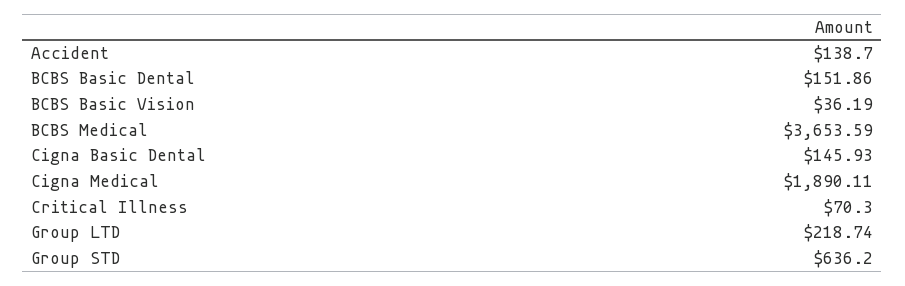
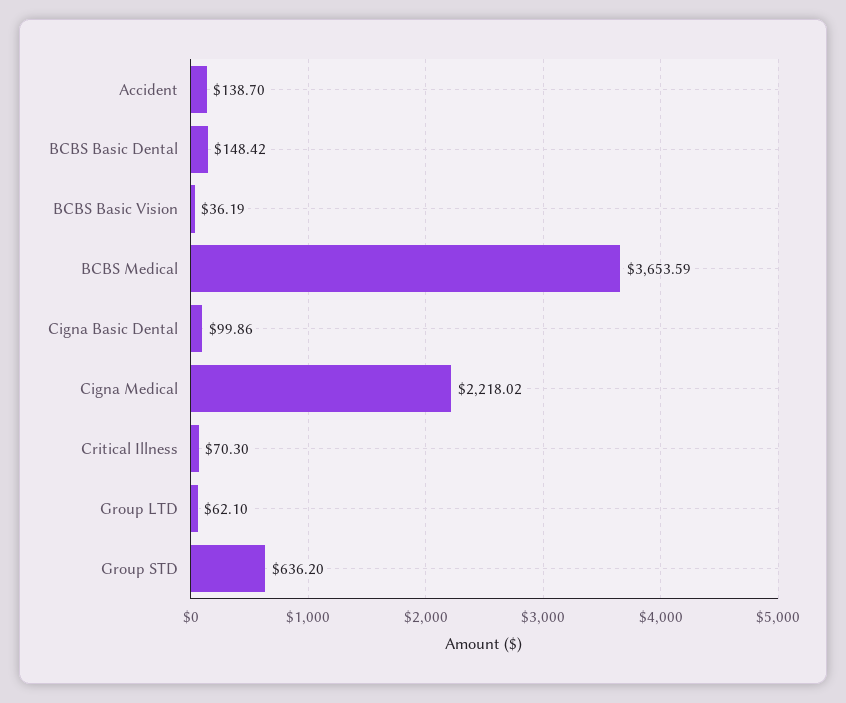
BCBS Basic Dental: 151.86 -> 148.42
Cigna Basic Dental: 145.93 -> 99.86
Cigna Medical: 1890.11 -> 2218.02
Group LTD: 218.74 -> 62.1

